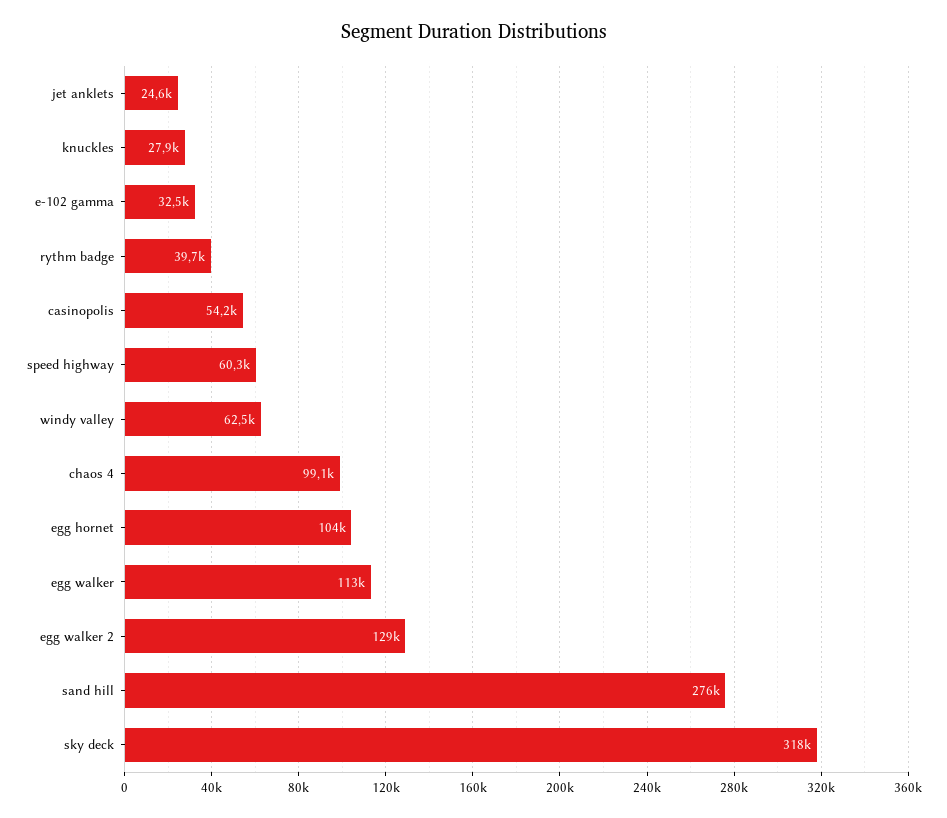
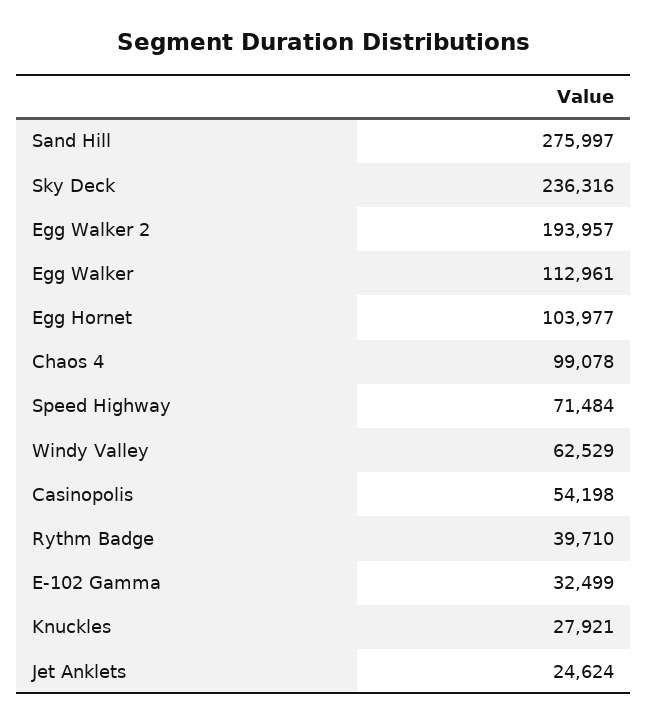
speed highway: 60300 -> 71484
egg walker 2: 129000 -> 193957
sky deck: 318000 -> 236316

